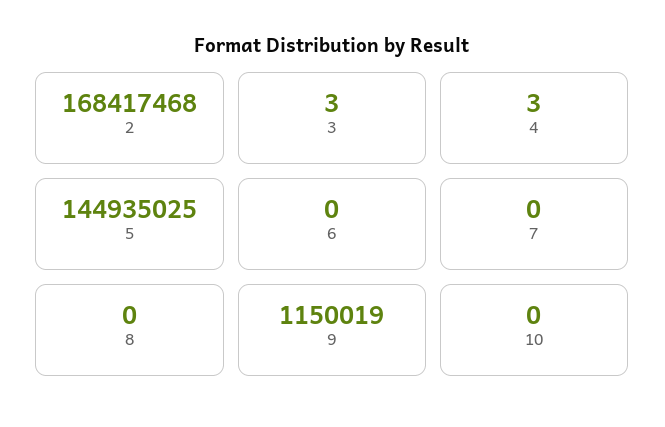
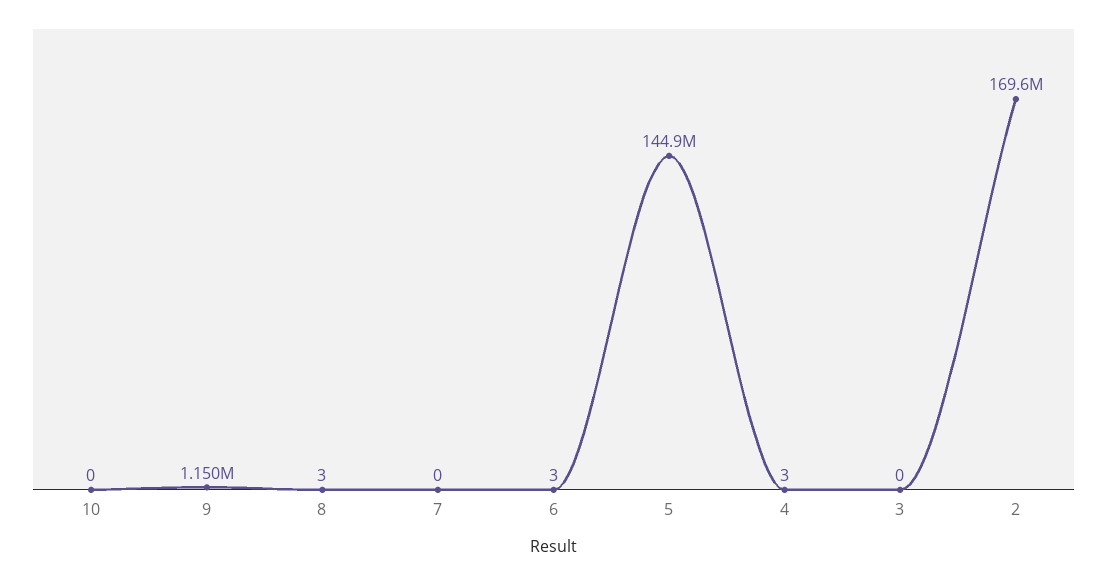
2: 168417468 -> 169600000
3: 3 -> 0
6: 0 -> 3
8: 0 -> 3

